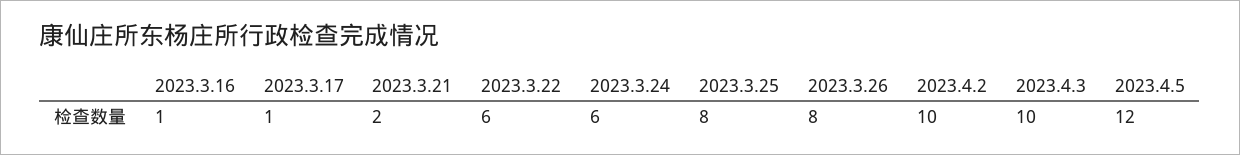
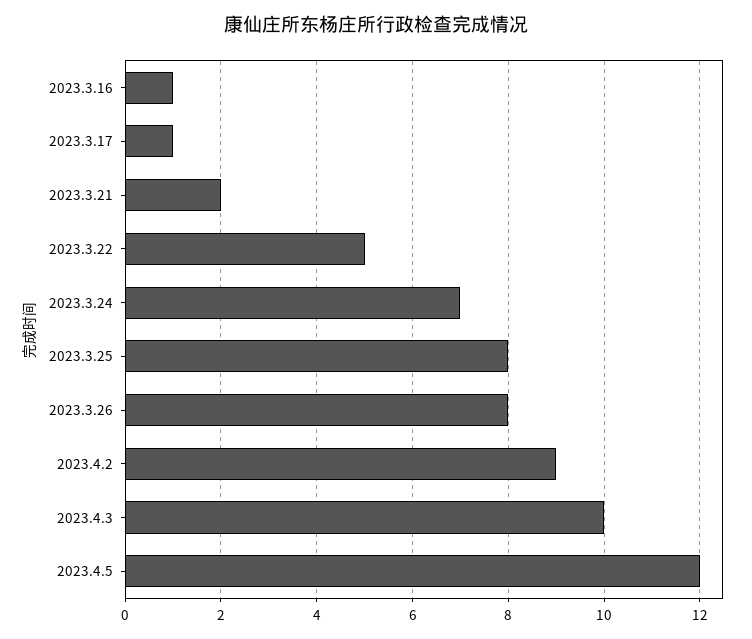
2023.3.22: 6 -> 5
2023.3.24: 6 -> 7
2023.4.2: 10 -> 9

